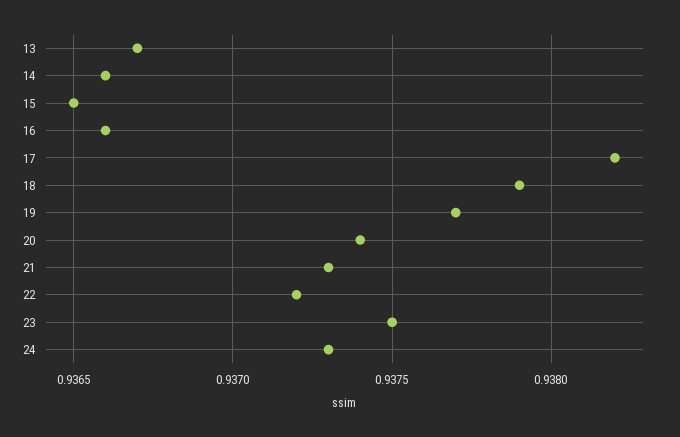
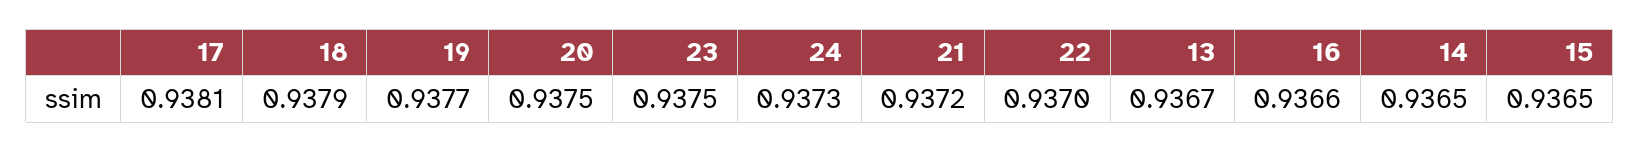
14: 0.9366 -> 0.9365
17: 0.9382 -> 0.9381
20: 0.9374 -> 0.9375
21: 0.9373 -> 0.9372
22: 0.9372 -> 0.937

